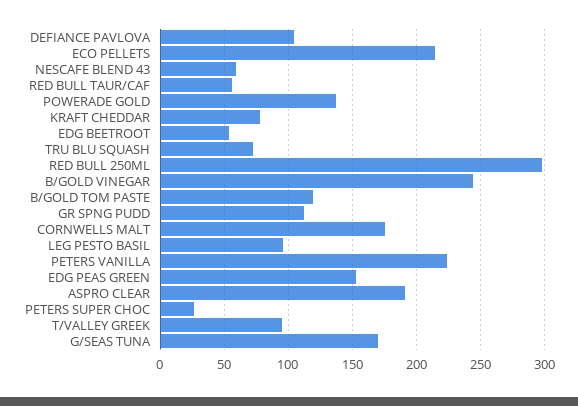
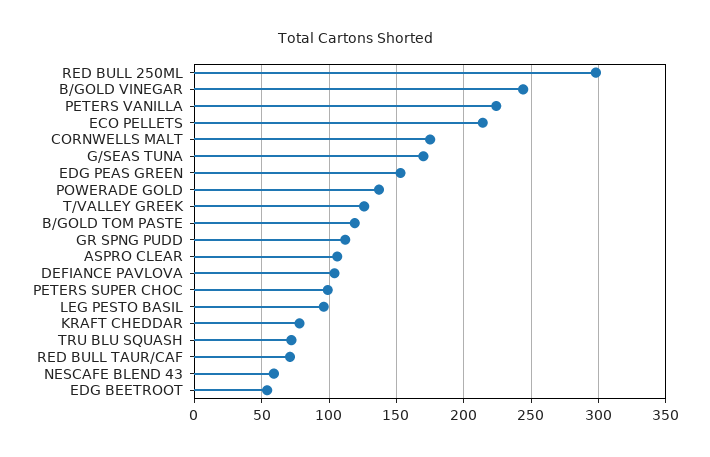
RED BULL TAUR/CAF: 55 -> 70
ASPRO CLEAR: 190 -> 105
PETERS SUPER CHOC: 25 -> 100
T/VALLEY GREEK: 95 -> 125

